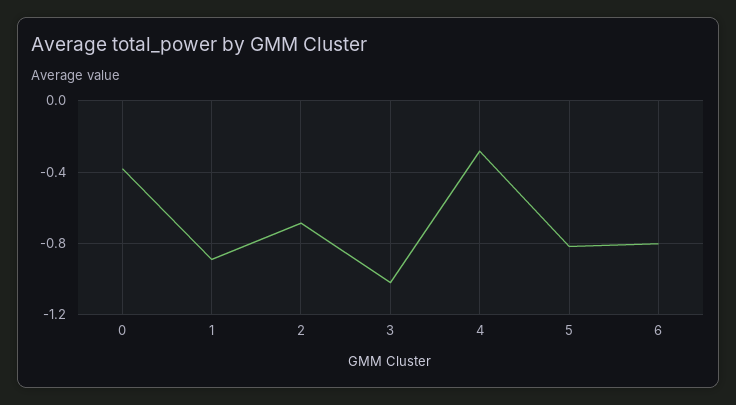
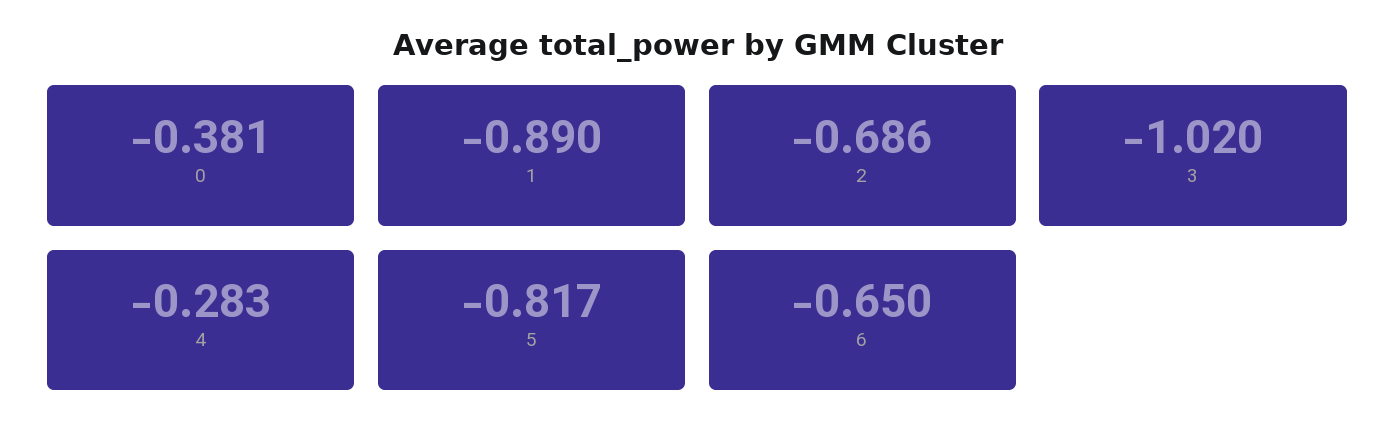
6: -0.8 -> -0.65

